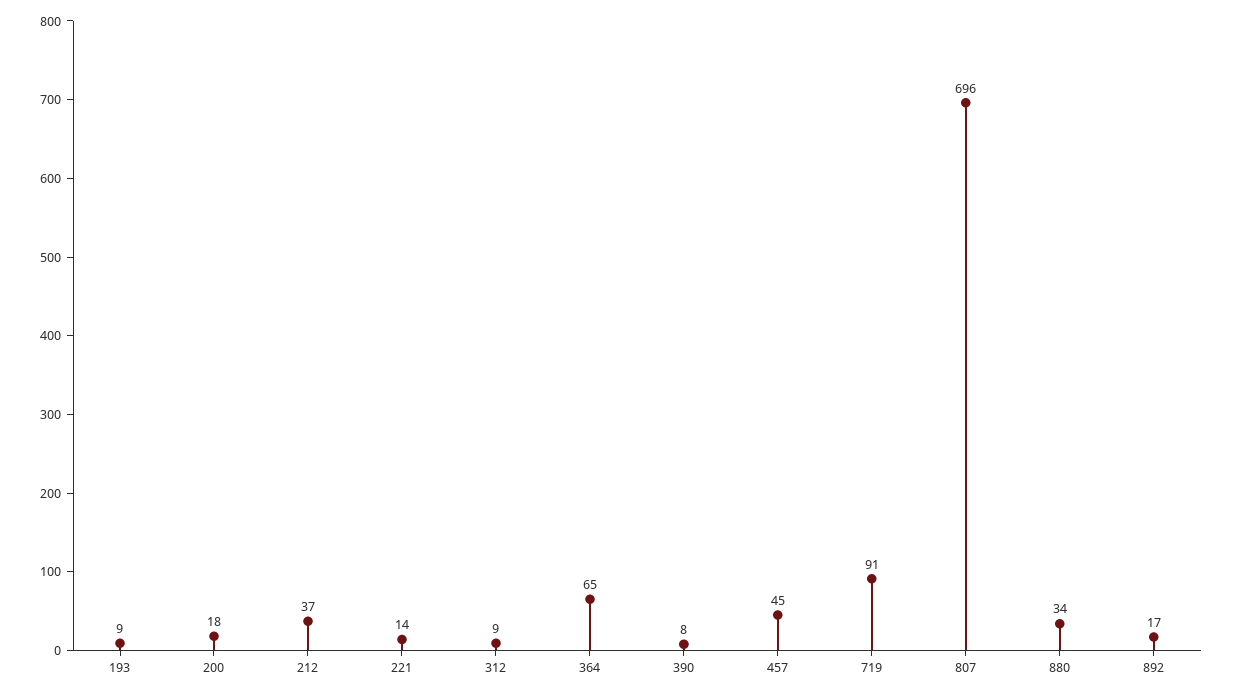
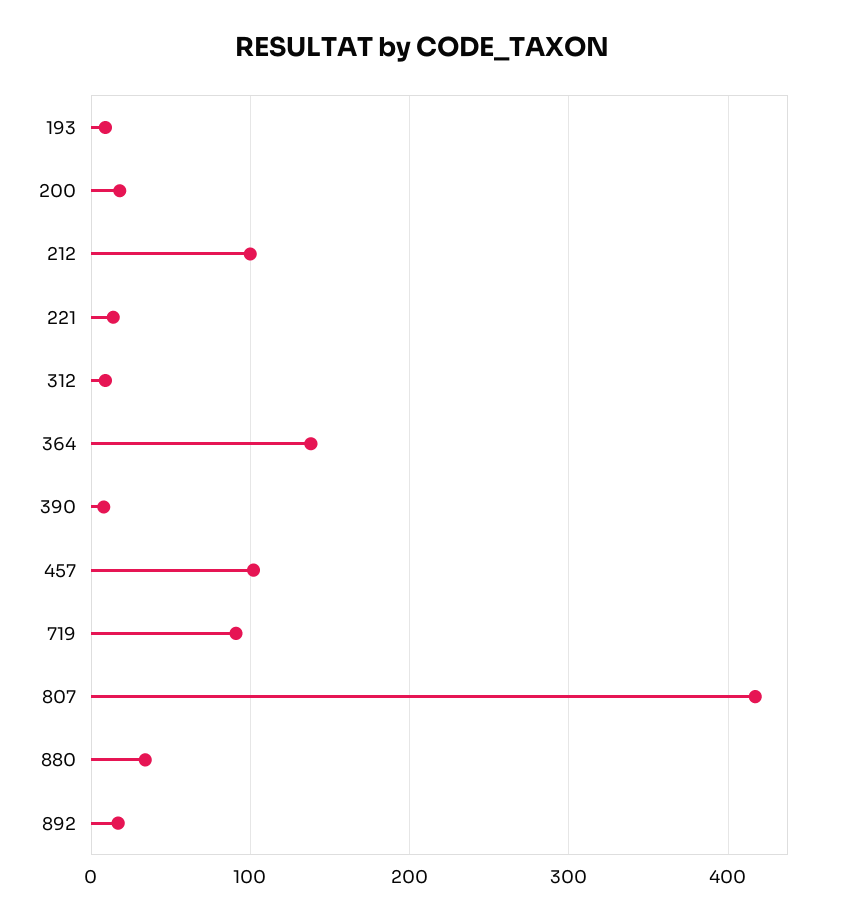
212: 37 -> 100
364: 65 -> 140
457: 45 -> 100
807: 696 -> 420

